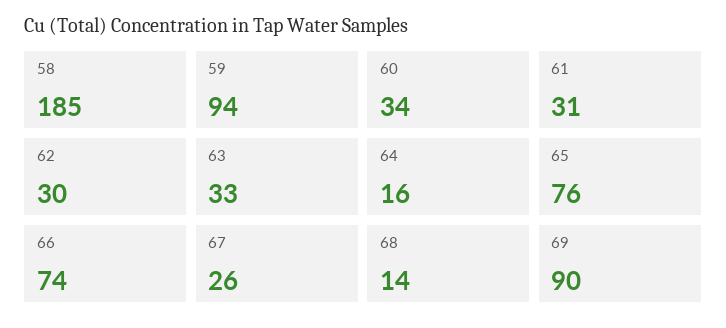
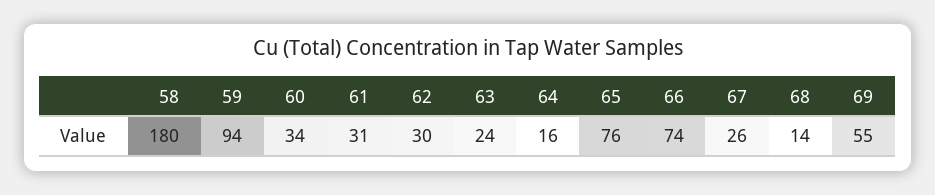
58: 185 -> 180
63: 33 -> 24
69: 90 -> 55

